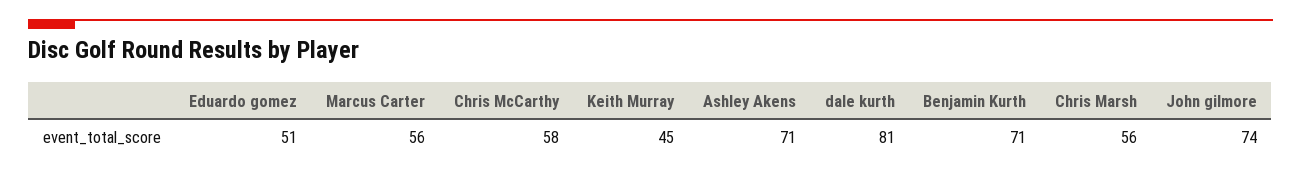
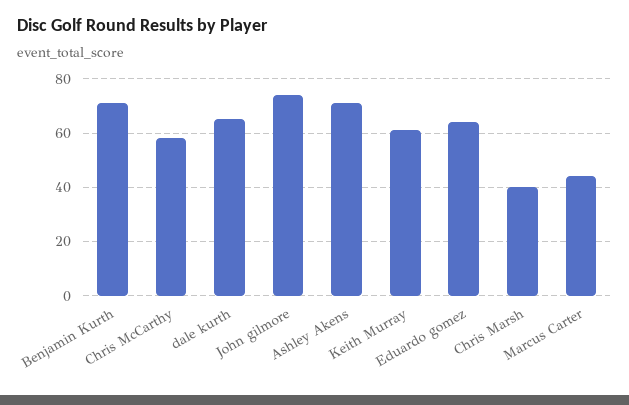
Eduardo gomez: 51 -> 65
Marcus Carter: 56 -> 45
Keith Murray: 45 -> 60
dale kurth: 81 -> 65
Chris Marsh: 56 -> 40

